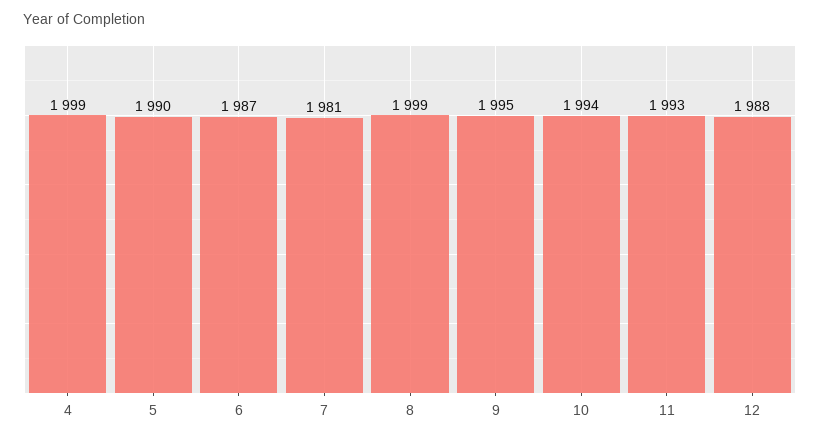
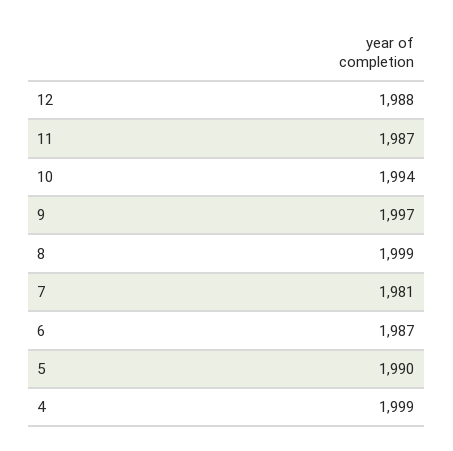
9: 1995 -> 1997
11: 1993 -> 1987

